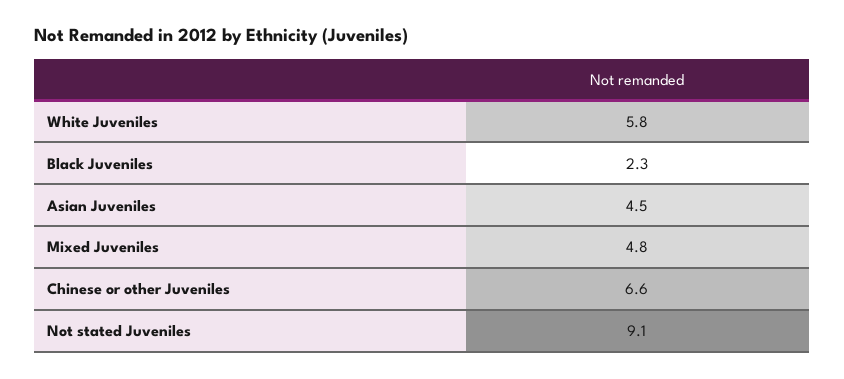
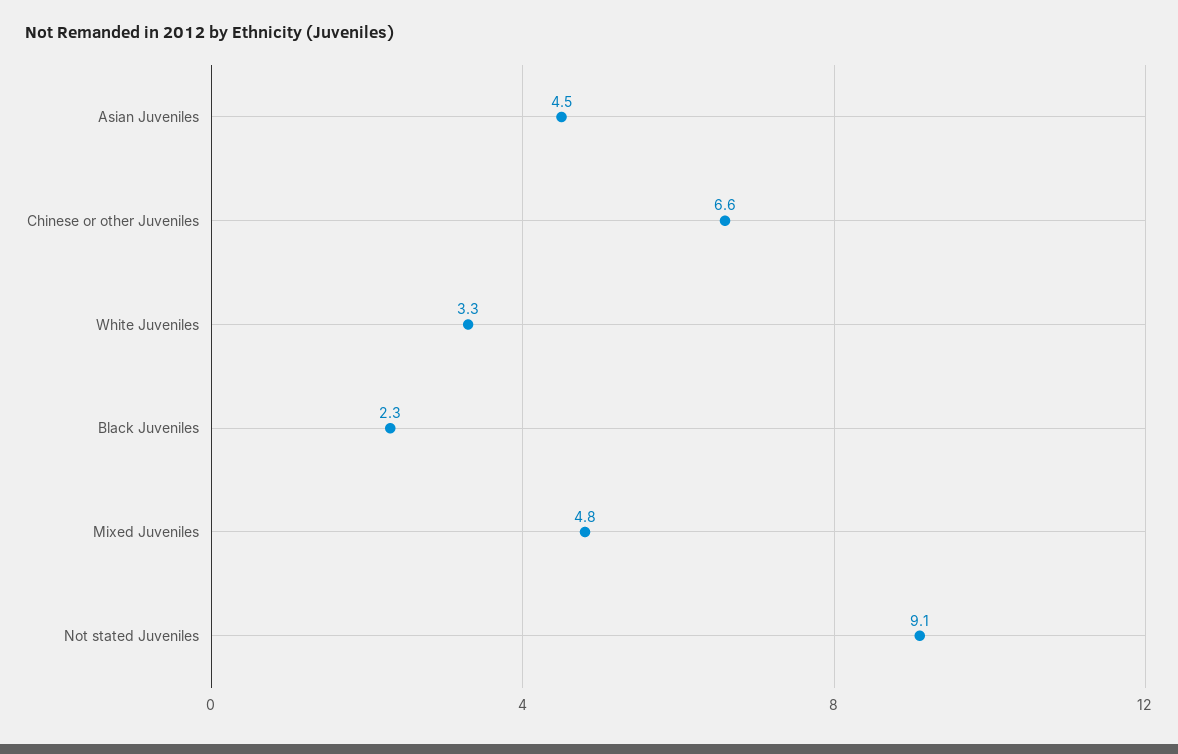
White Juveniles: 5.8 -> 3.3

